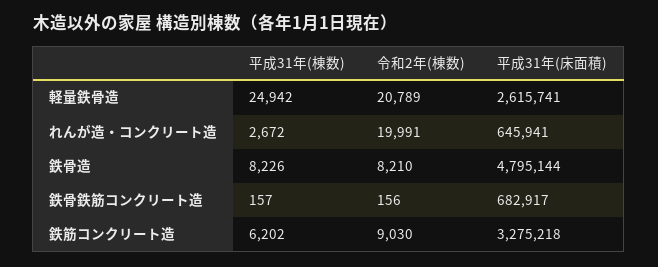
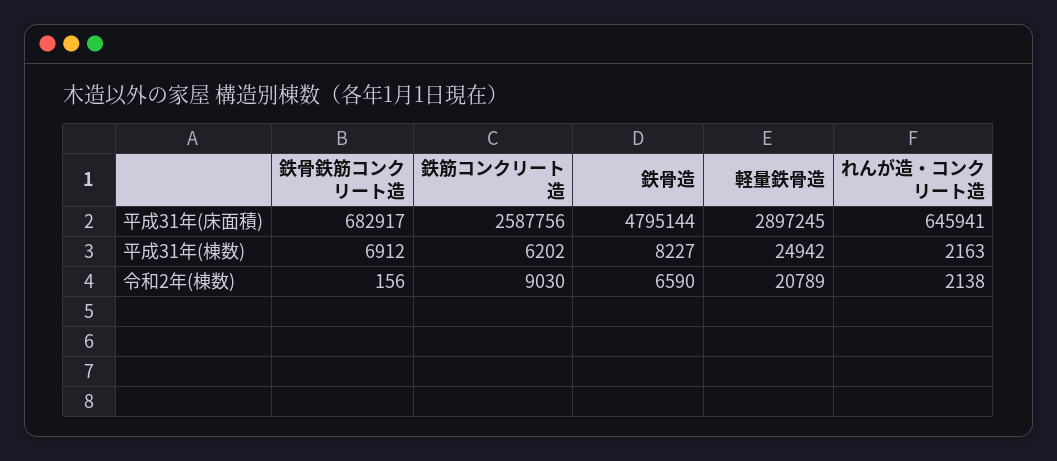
平成31年(床面積), 軽量鉄骨造: 2615741 -> 2897245
平成31年(棟数), れんが造・コンクリート造: 2672 -> 2163
令和2年(棟数), れんが造・コンクリート造: 19991 -> 2138
平成31年(棟数), 鉄骨造: 8226 -> 8227
令和2年(棟数), 鉄骨造: 8210 -> 6590
平成31年(棟数), 鉄骨鉄筋コンクリート造: 157 -> 6912
平成31年(床面積), 鉄筋コンクリート造: 3275218 -> 2587756

